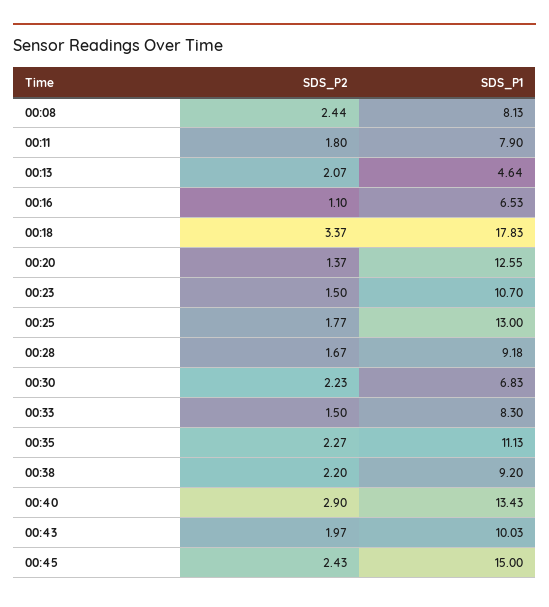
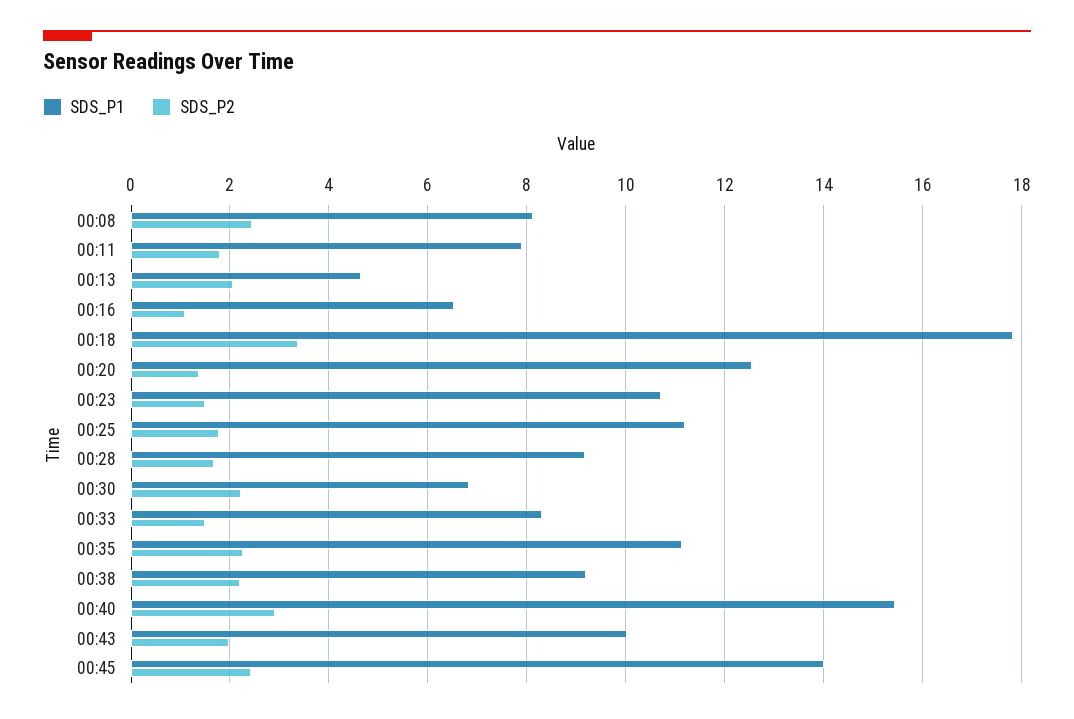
SDS_P1, 00:25: 13 -> 11.2
SDS_P1, 00:40: 13.43 -> 15.4
SDS_P1, 00:45: 15 -> 14

